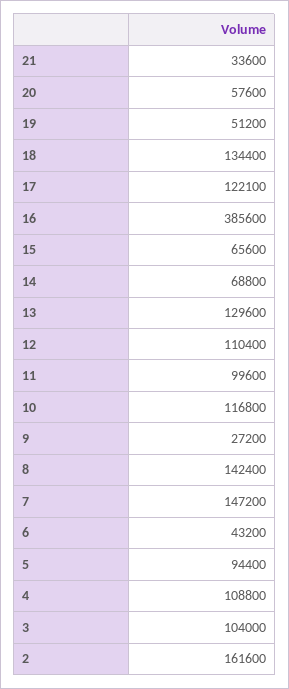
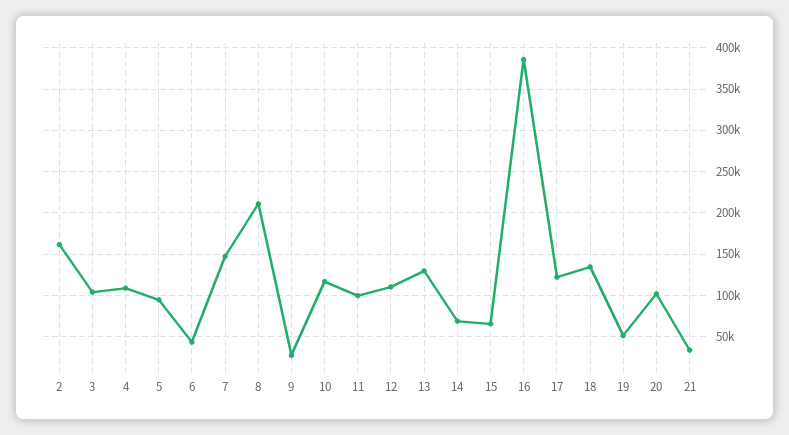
20: 57600 -> 100000
8: 142400 -> 210000

